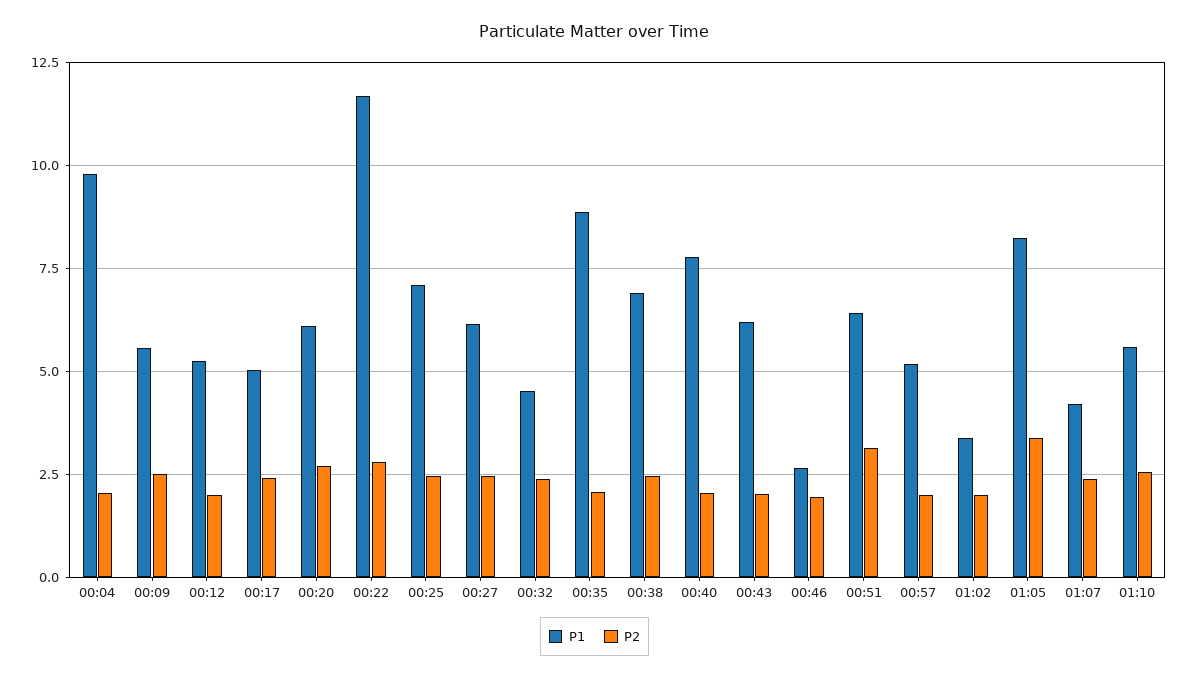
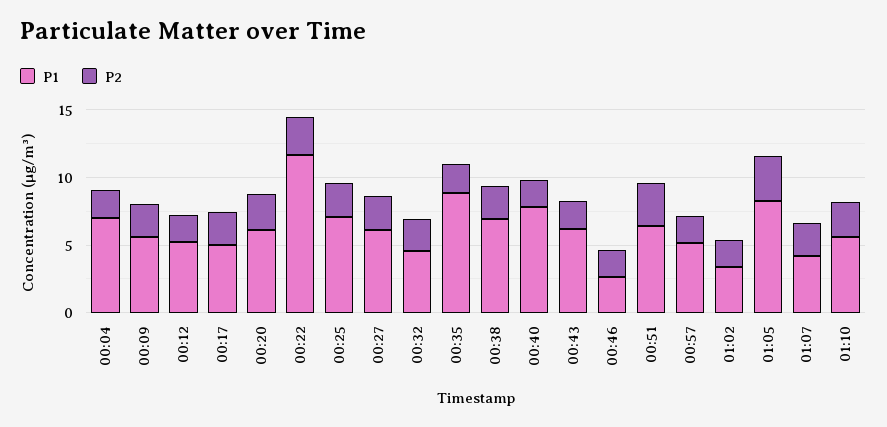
P1, 00:04: 9.75 -> 7

